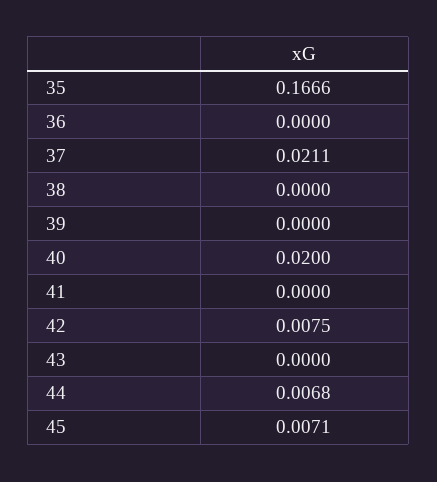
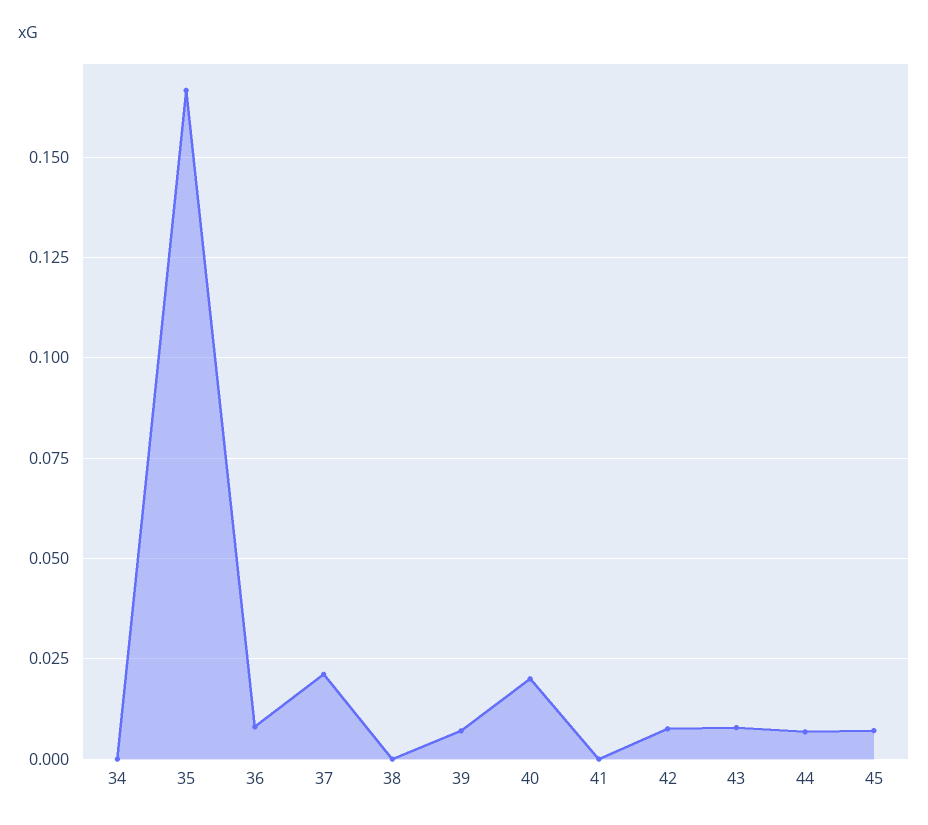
36: 0 -> 0.0075
39: 0 -> 0.0075
43: 0 -> 0.0075
34: none -> 0

